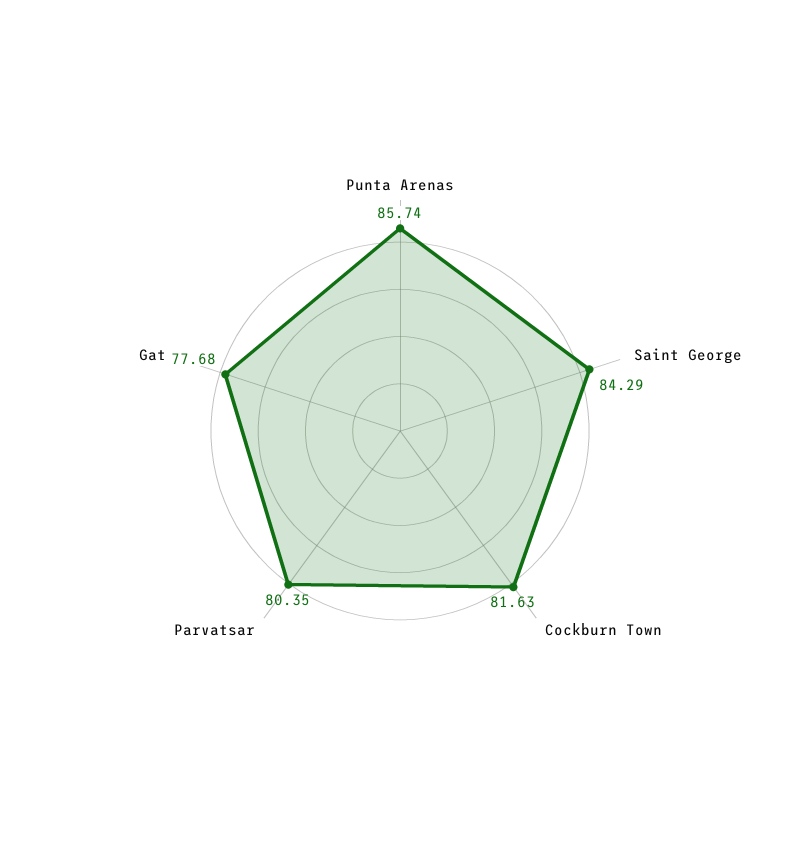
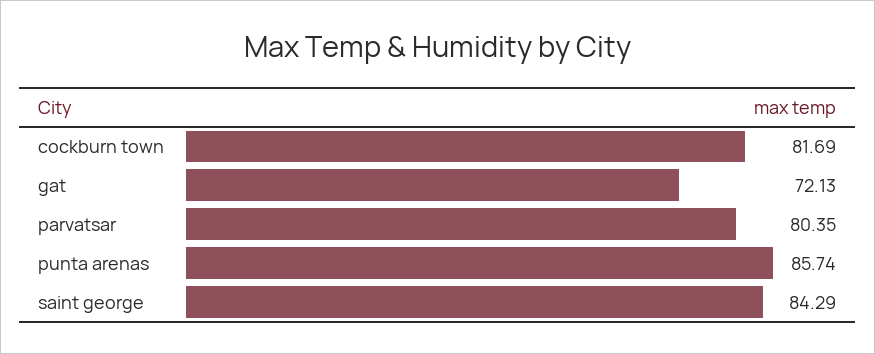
Cockburn Town: 81.63 -> 81.69
Gat: 77.68 -> 72.13

